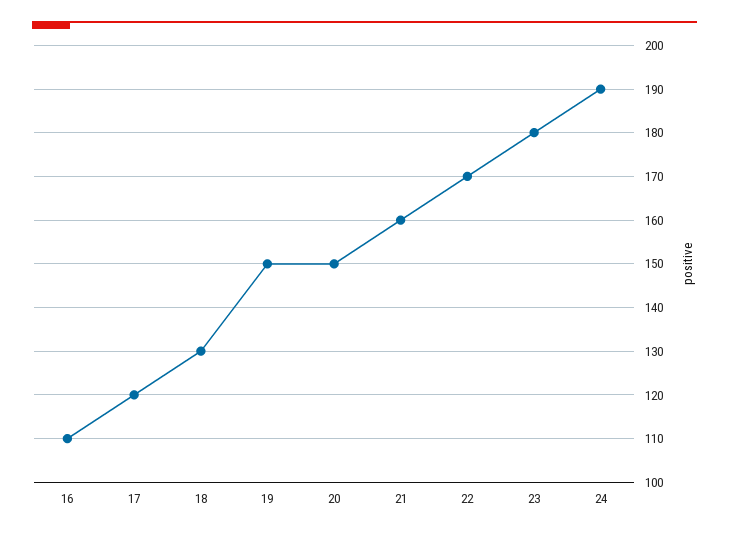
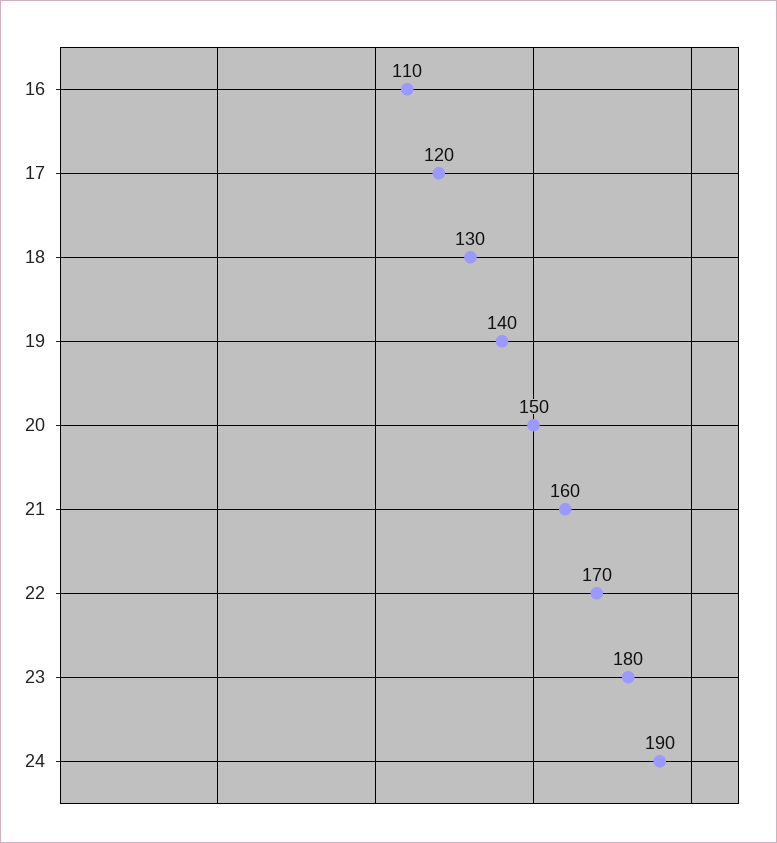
19: 150 -> 140

